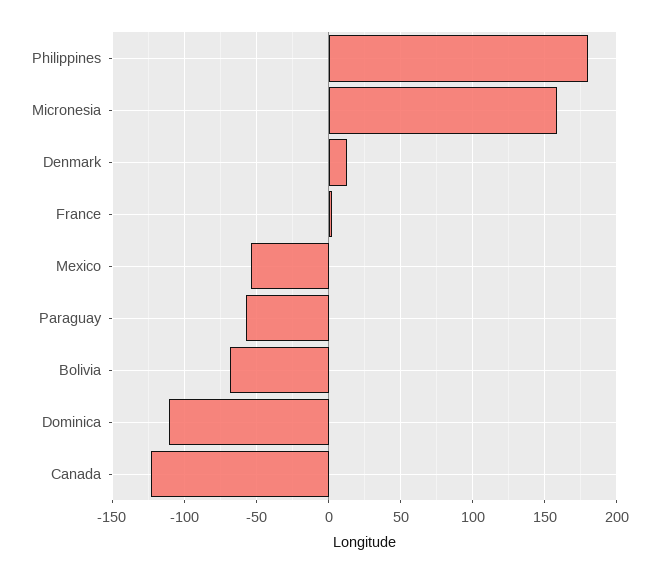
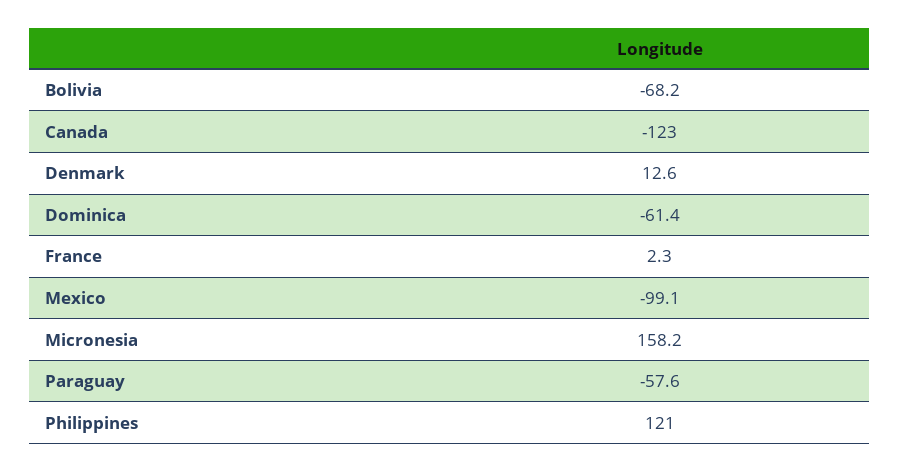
Philippines: 180 -> 121
Mexico: -55 -> -99.1
Dominica: -110 -> -61.4

